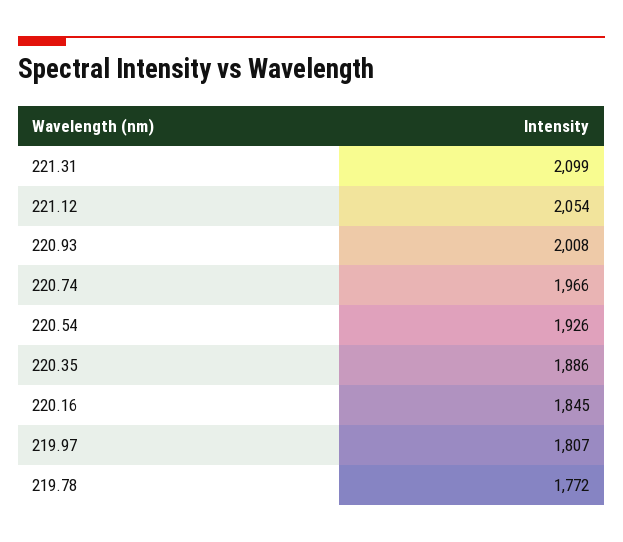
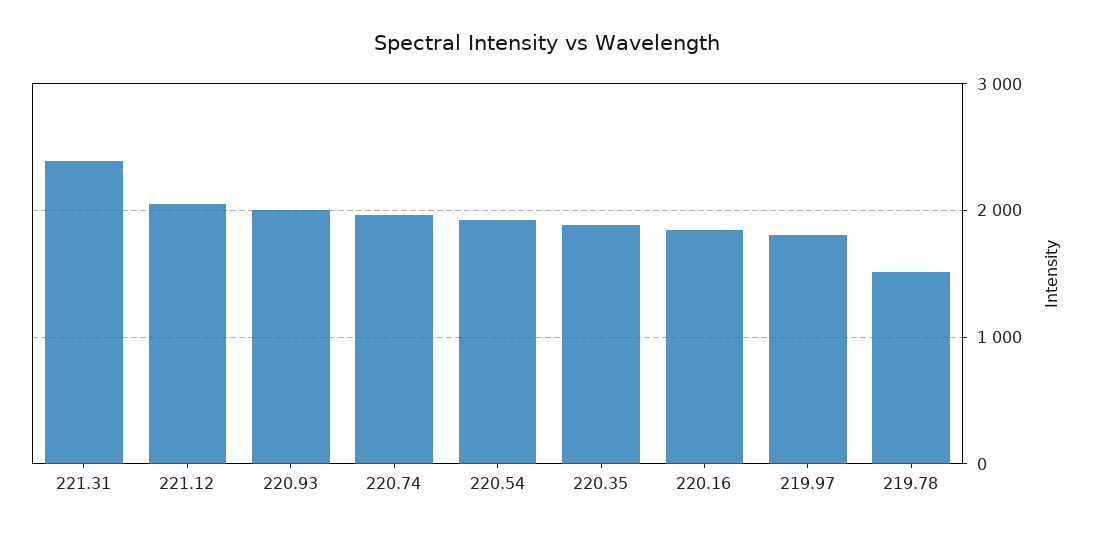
221.31: 2099 -> 2400
219.78: 1772 -> 1500

